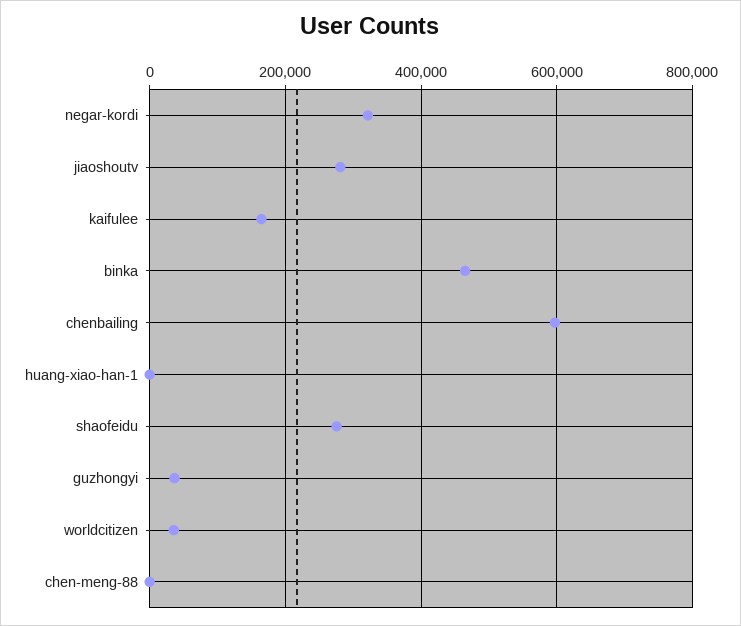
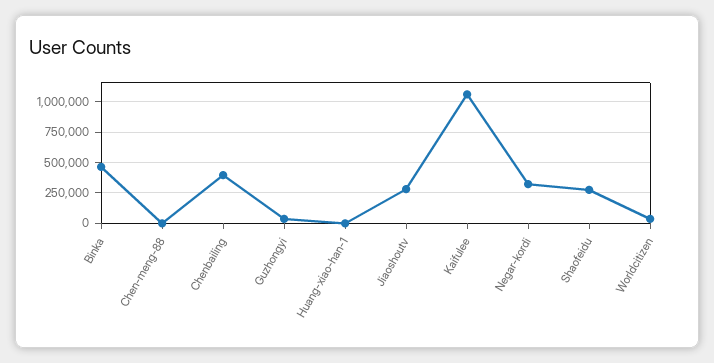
kaifulee: 160000 -> 1050000
chenbailing: 600000 -> 400000

